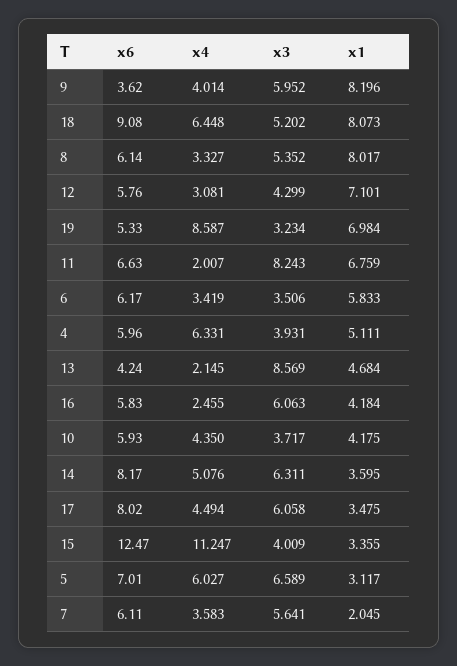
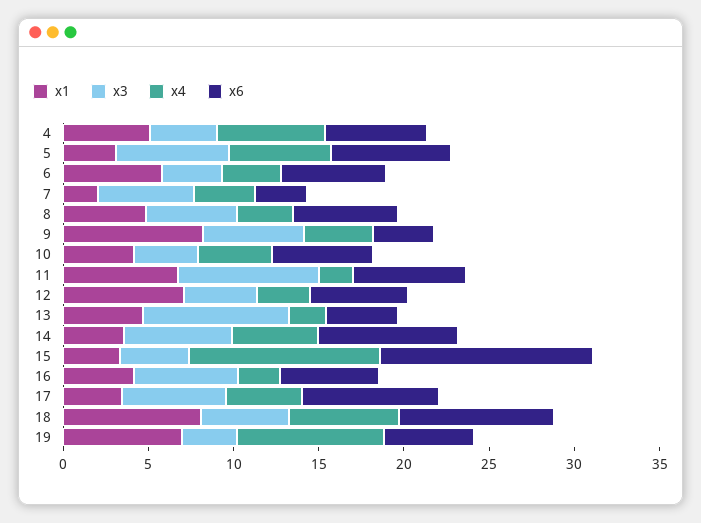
x1, 8: 8.017 -> 5
x6, 7: 6.11 -> 3

